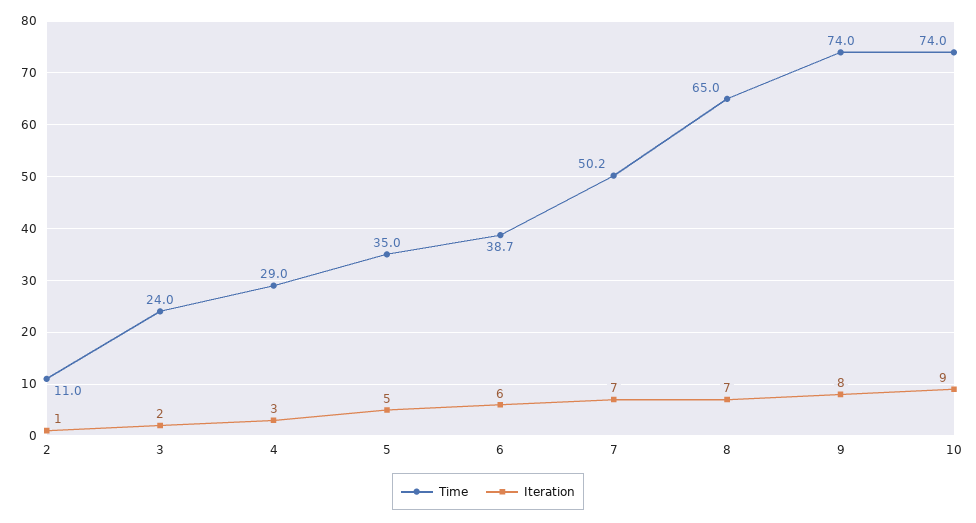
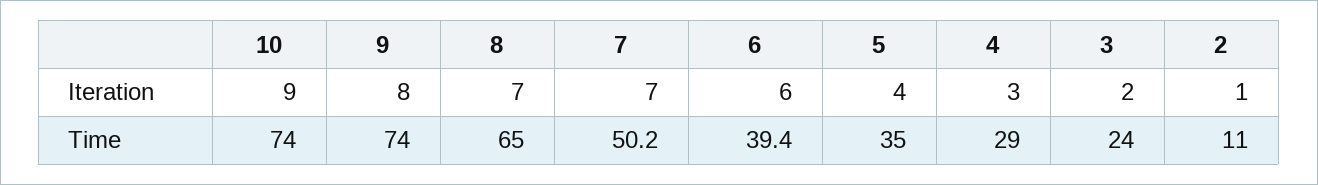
Iteration, 5: 5 -> 4
Time, 6: 38.7 -> 39.4

